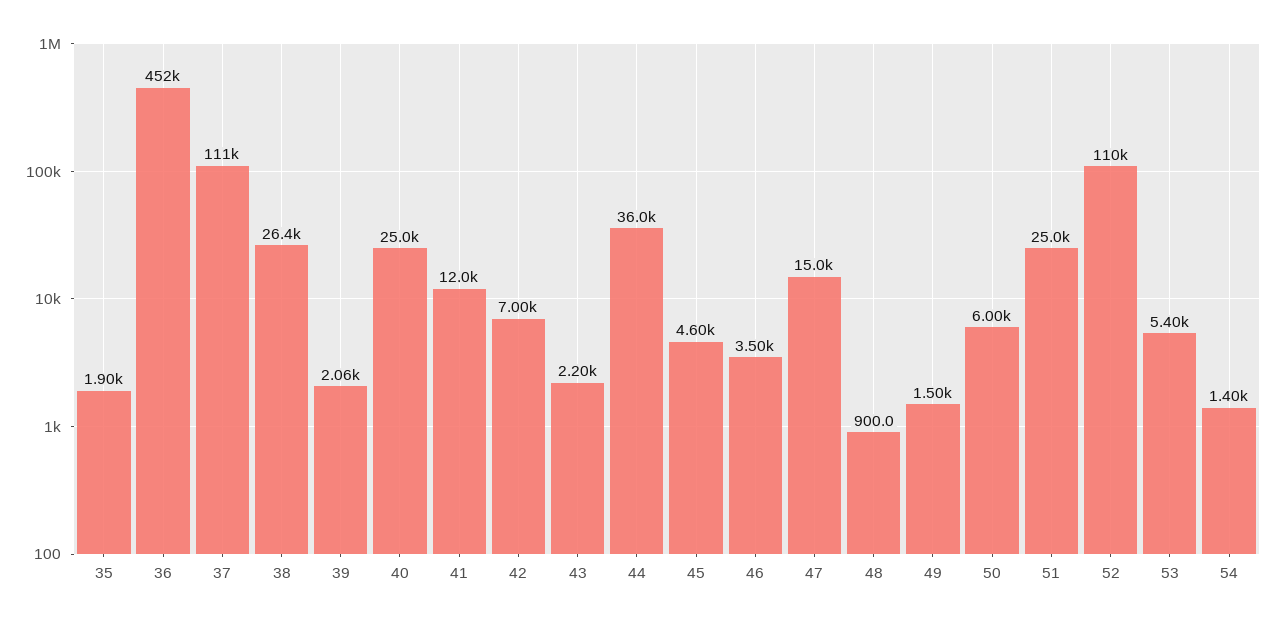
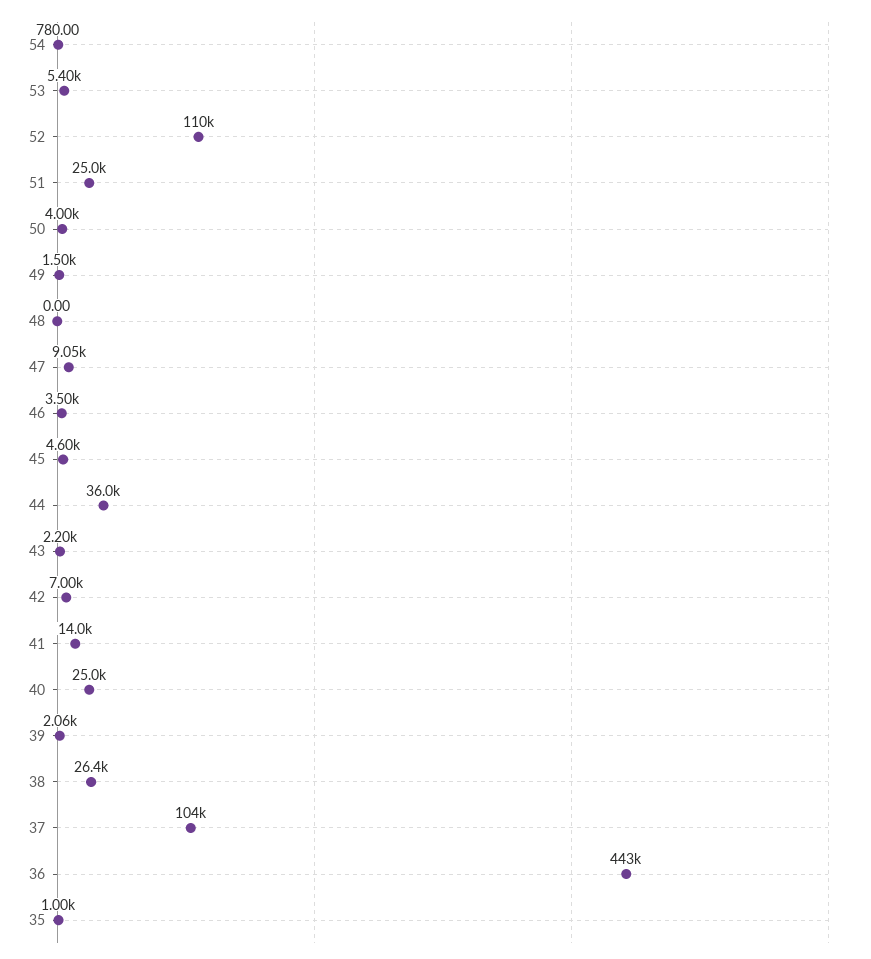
35: 1900 -> 1000
36: 452000 -> 443000
37: 111000 -> 104000
41: 12000 -> 14000
47: 15000 -> 9050
48: 900 -> 0
50: 6000 -> 4000
54: 1400 -> 780

